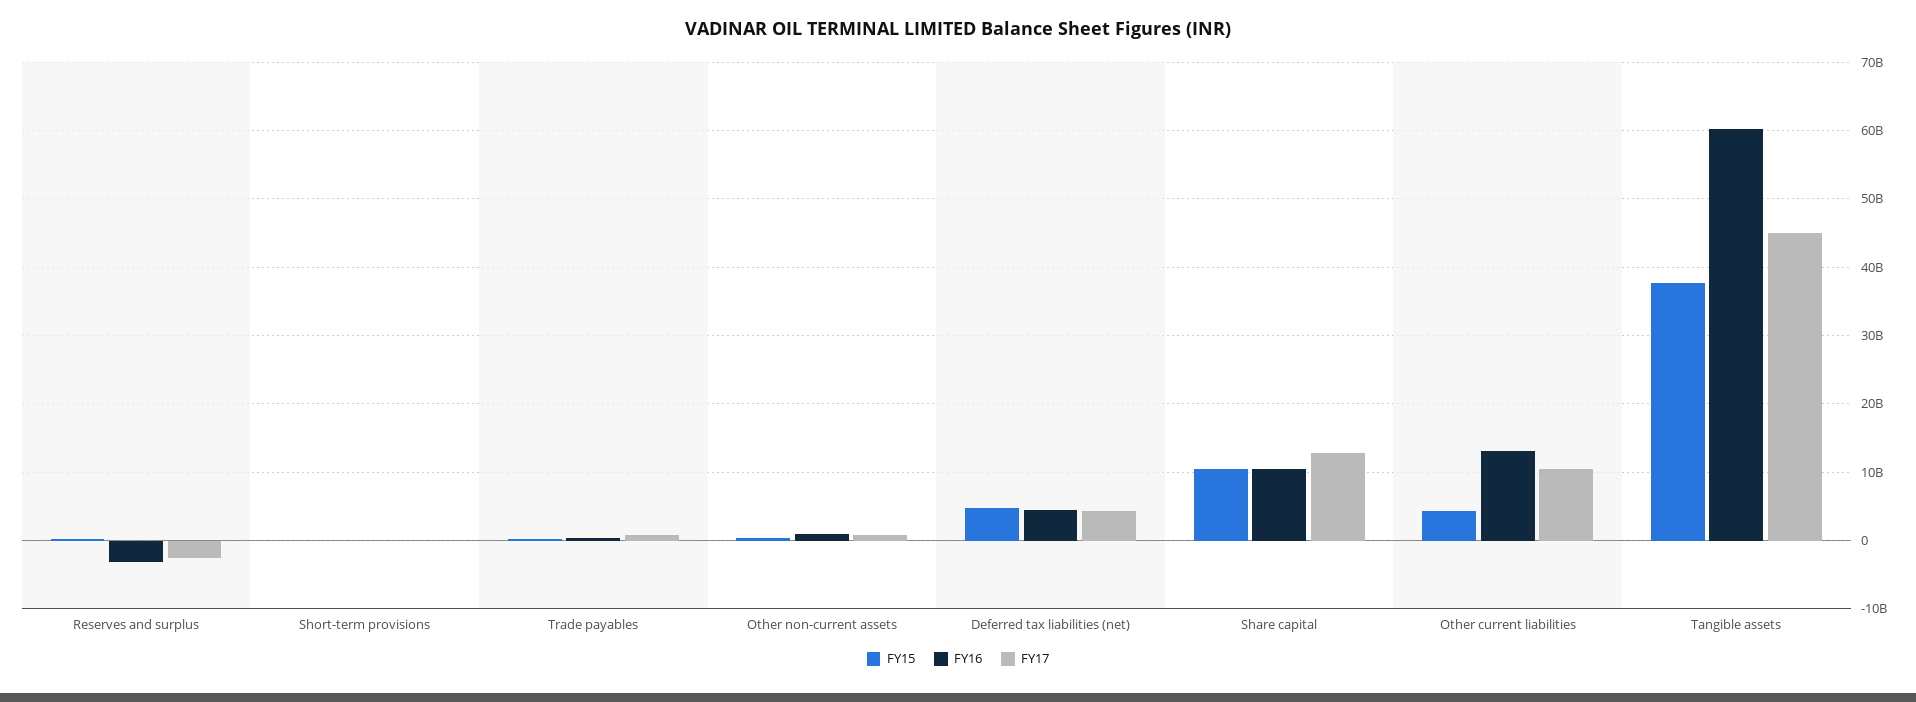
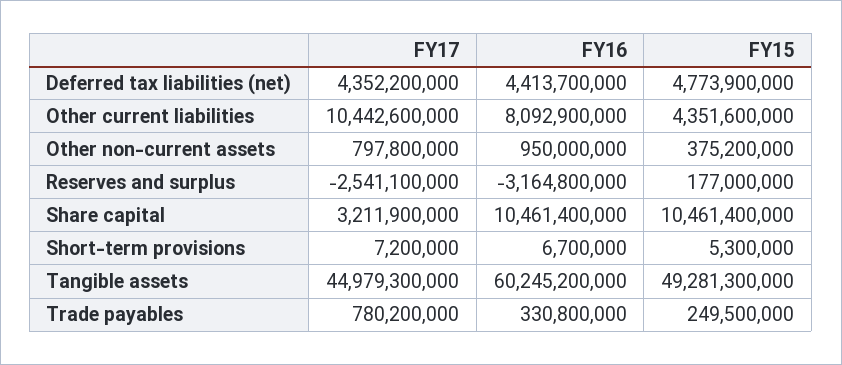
FY17, Share capital: 13000000000 -> 3211900000
FY16, Other current liabilities: 13000000000 -> 8092900000
FY15, Tangible assets: 38000000000 -> 49281300000

